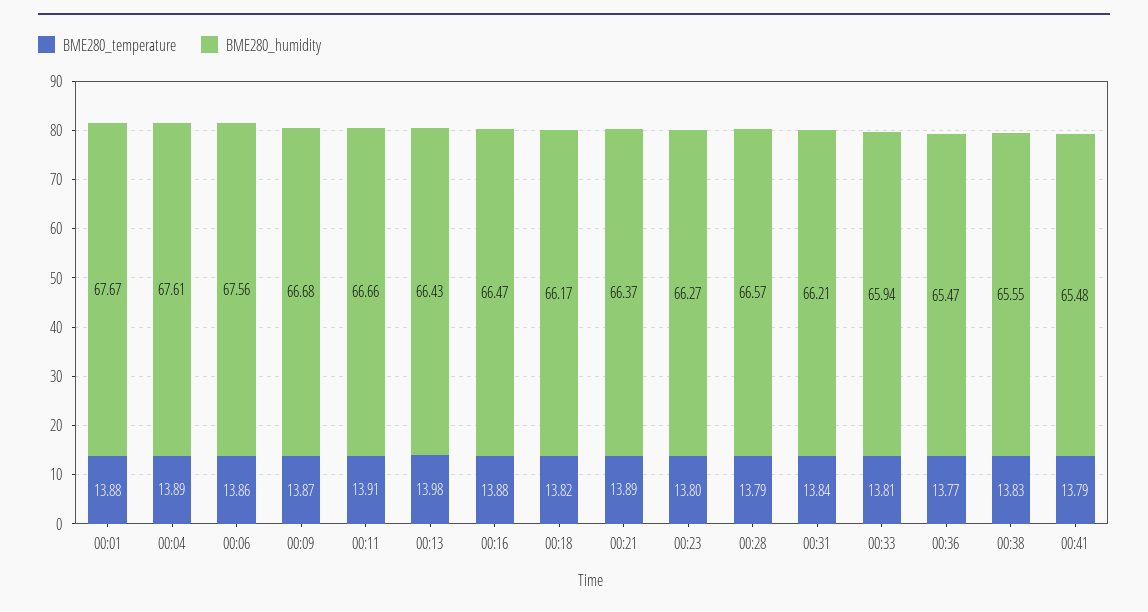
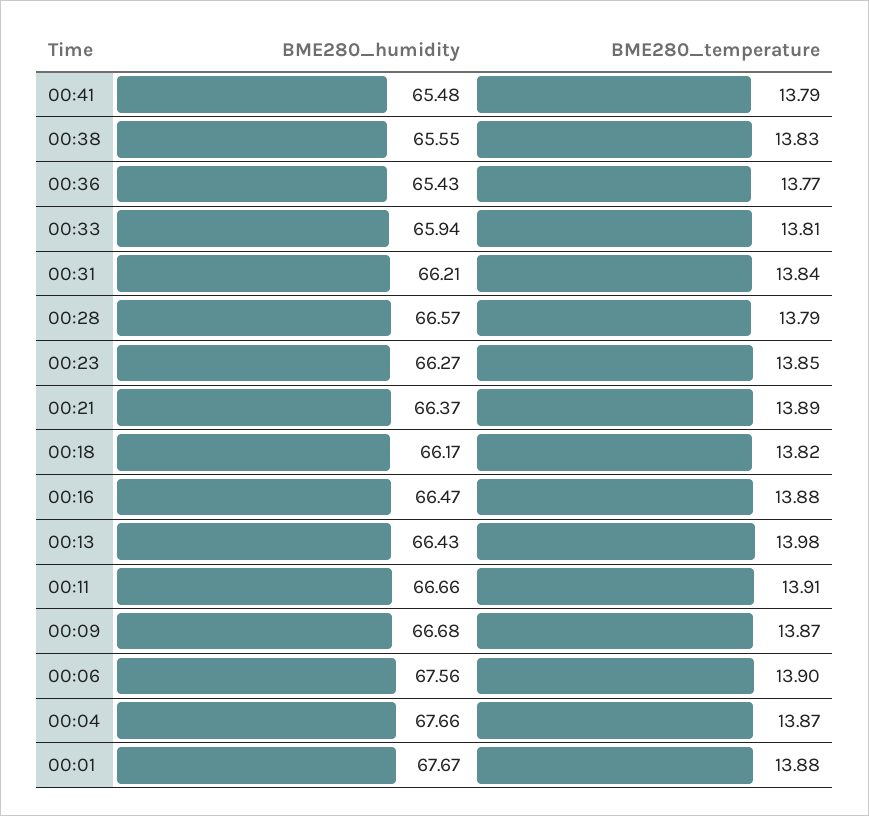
BME280_temperature, 00:04: 13.89 -> 13.87
BME280_humidity, 00:04: 67.61 -> 67.66
BME280_temperature, 00:06: 13.86 -> 13.9
BME280_temperature, 00:23: 13.8 -> 13.85
BME280_humidity, 00:36: 65.47 -> 65.43

